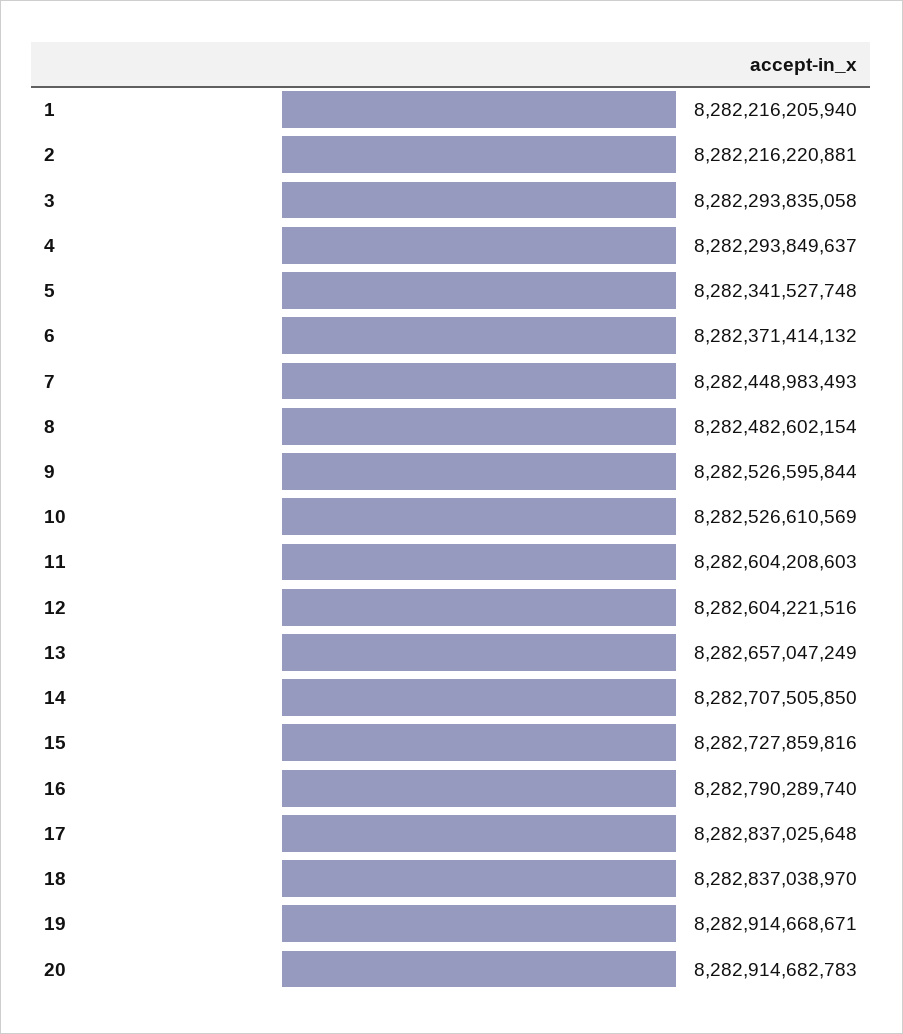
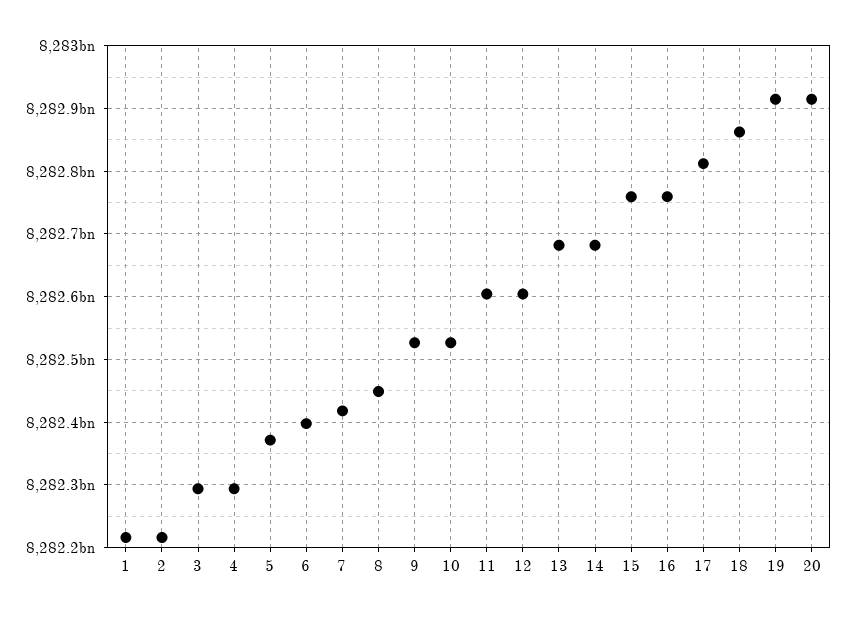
5: 8282341527748 -> 8282370000000
6: 8282371414132 -> 8282400000000
7: 8282448983493 -> 8282420000000
8: 8282482602154 -> 8282450000000
13: 8282657047249 -> 8282680000000
14: 8282707505850 -> 8282680000000
15: 8282727859816 -> 8282760000000
16: 8282790289740 -> 8282760000000
17: 8282837025648 -> 8282810000000
18: 8282837038970 -> 8282860000000

